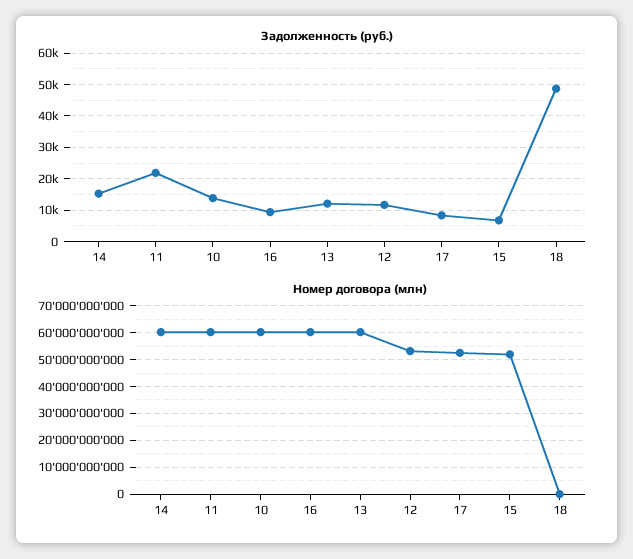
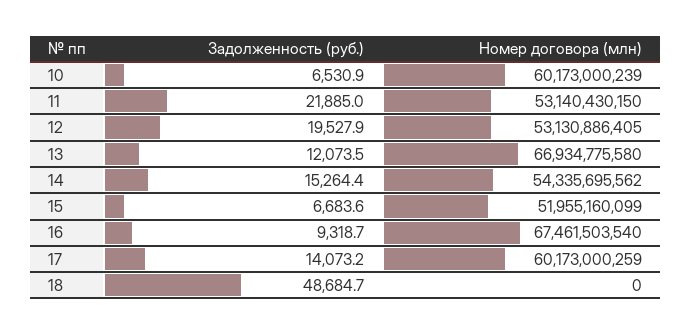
Задолженность (руб.), 10: 14000 -> 6530.9
Задолженность (руб.), 12: 12000 -> 19527.9
Задолженность (руб.), 17: 8000 -> 14073.2
Номер договора (млн), 14: 60000000000 -> 54335695562
Номер договора (млн), 11: 60000000000 -> 53140430150
Номер договора (млн), 16: 60000000000 -> 67461503540
Номер договора (млн), 13: 60000000000 -> 66934775580
Номер договора (млн), 17: 52500000000 -> 60173000259

